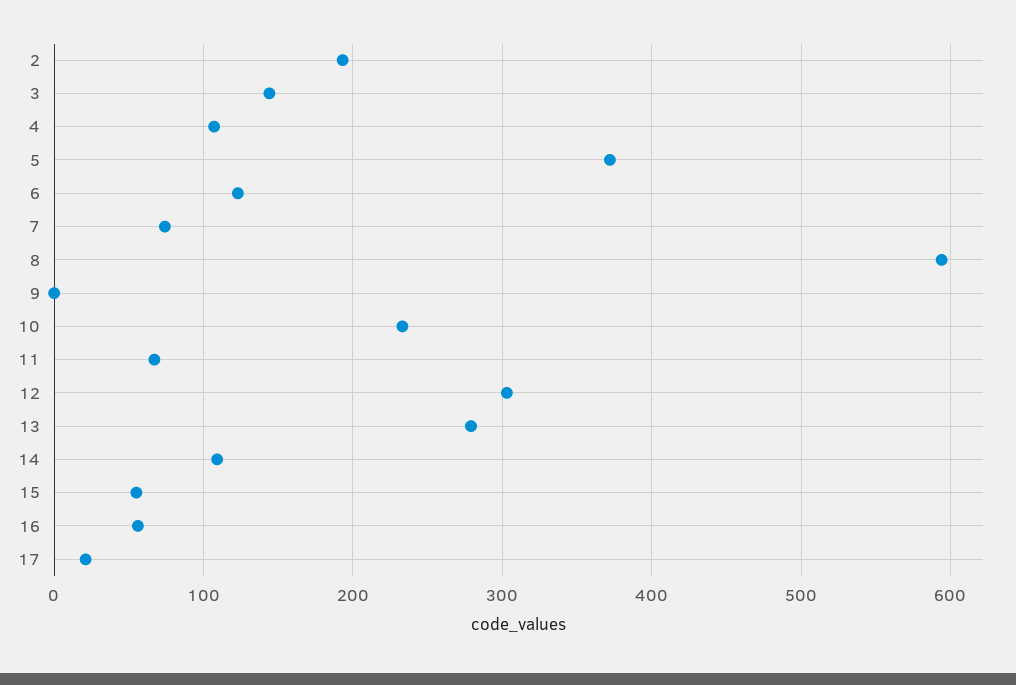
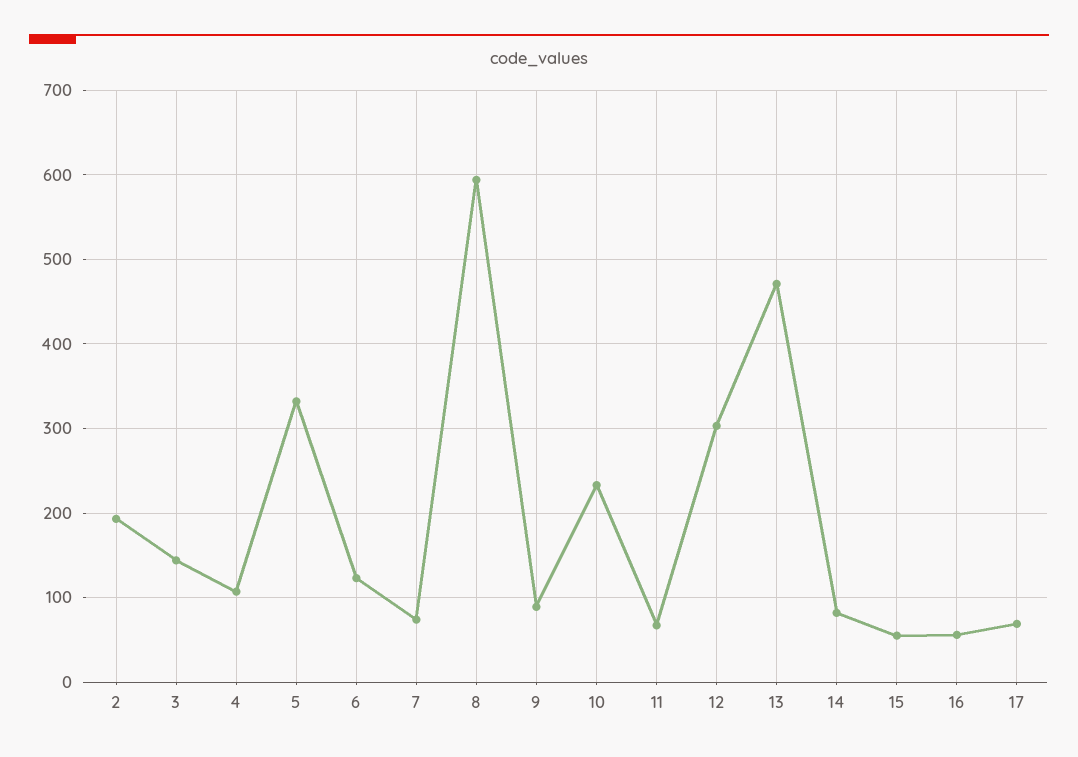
5: 370 -> 330
9: 0 -> 90
13: 280 -> 470
14: 110 -> 80
17: 20 -> 70

